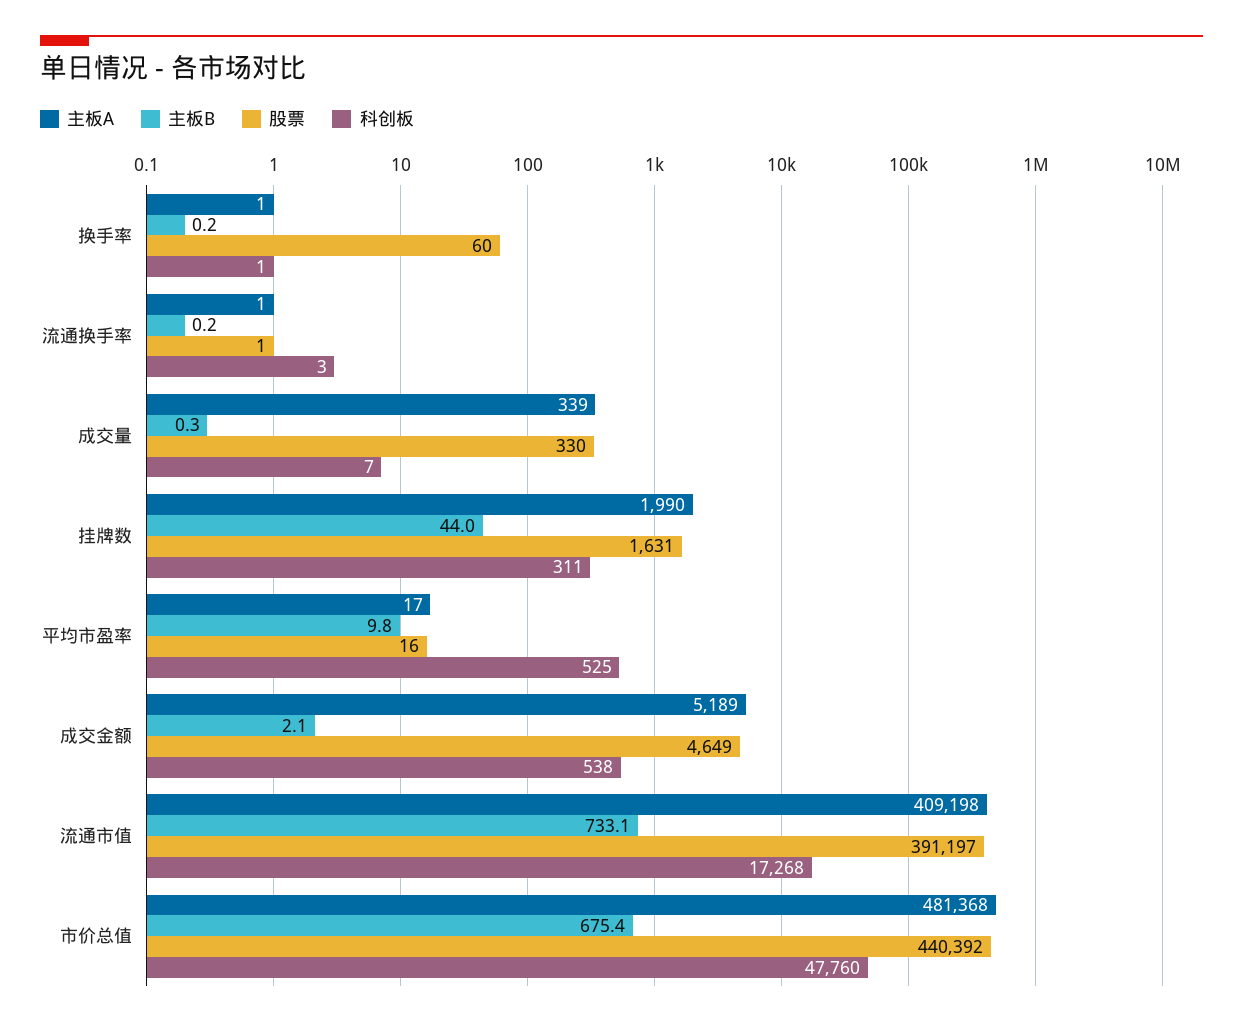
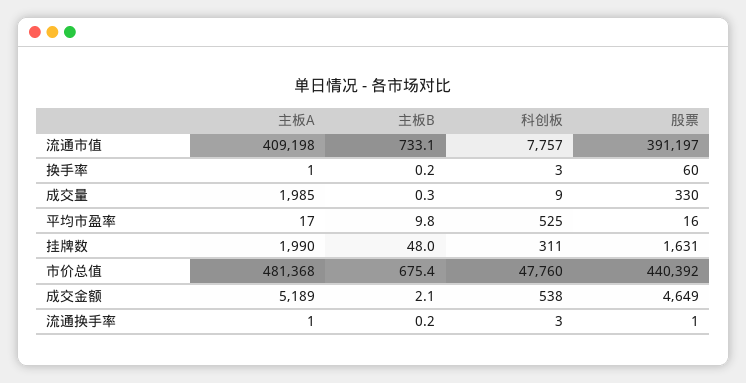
科创板, 换手率: 1 -> 3
主板A, 成交量: 339 -> 1985
科创板, 成交量: 7 -> 9
主板B, 挂牌数: 44 -> 48
科创板, 流通市值: 17268 -> 7757

